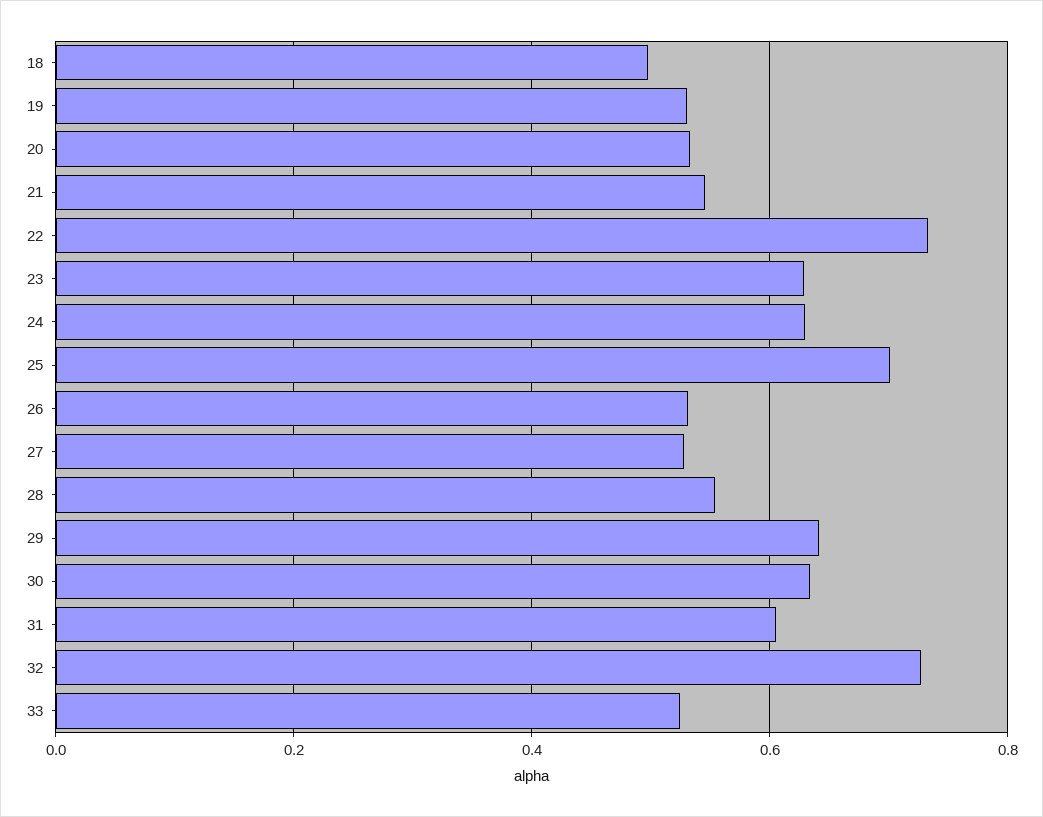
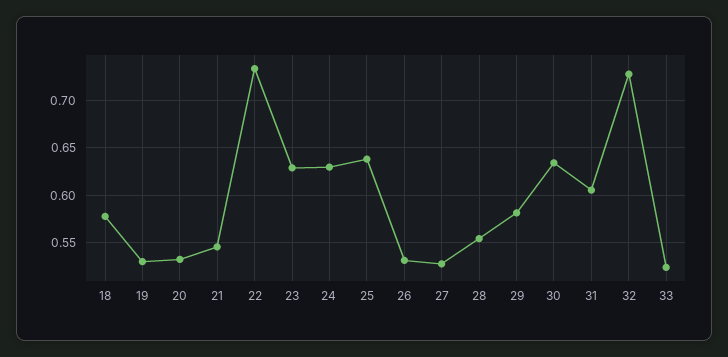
18: 0.5 -> 0.58
25: 0.7 -> 0.64
29: 0.64 -> 0.58

